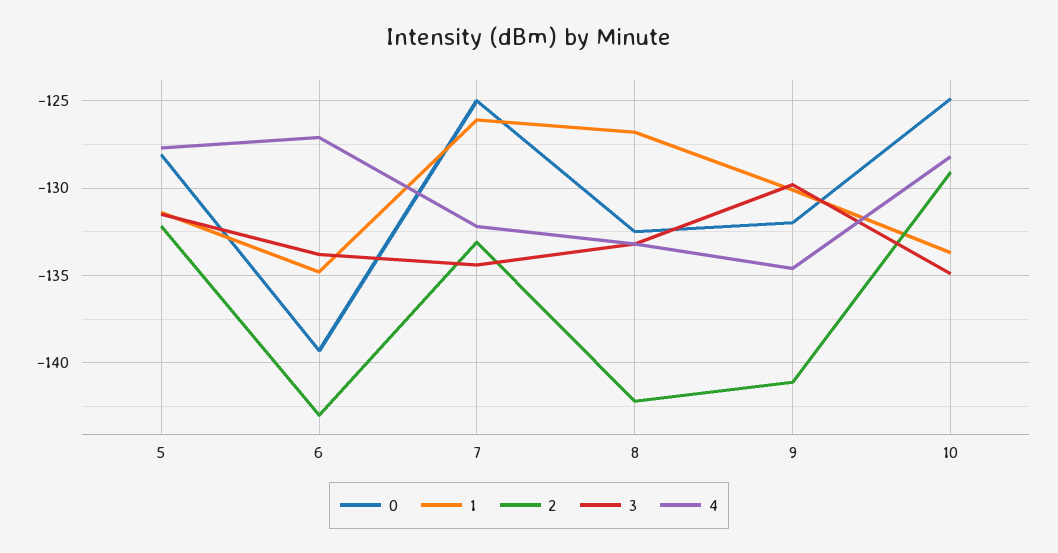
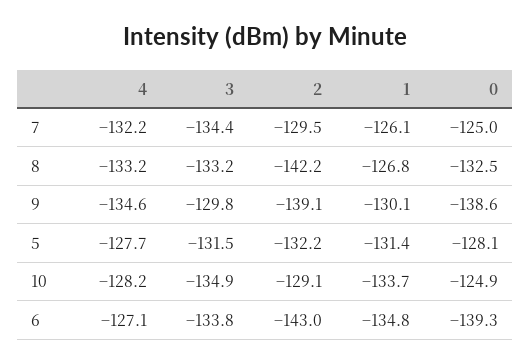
2, 7: -133 -> -129.5
0, 9: -132 -> -138.6
2, 9: -141 -> -139.1

